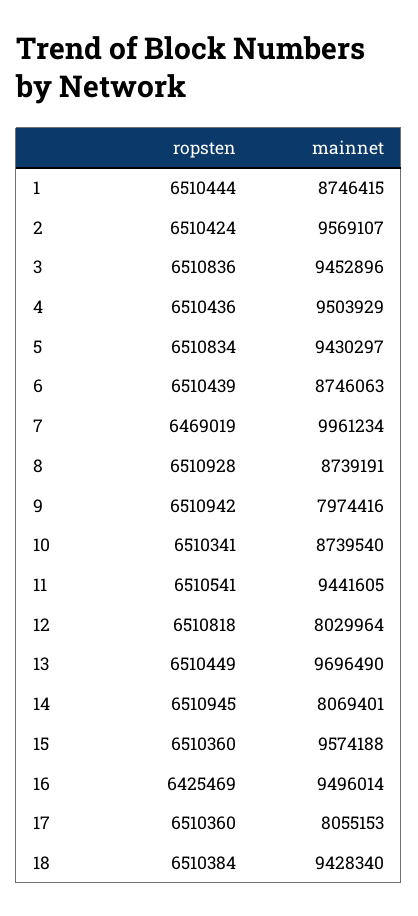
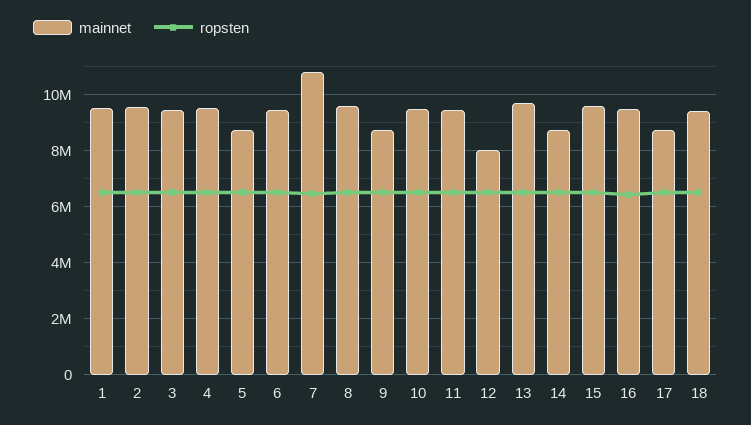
mainnet, 1: 8746415 -> 9500000
mainnet, 5: 9430297 -> 8750000
mainnet, 6: 8746063 -> 9500000
mainnet, 7: 9961234 -> 10750000
mainnet, 8: 8739191 -> 9500000
mainnet, 9: 7974416 -> 8750000
mainnet, 10: 8739540 -> 9500000
mainnet, 14: 8069401 -> 8750000
mainnet, 17: 8055153 -> 8750000

